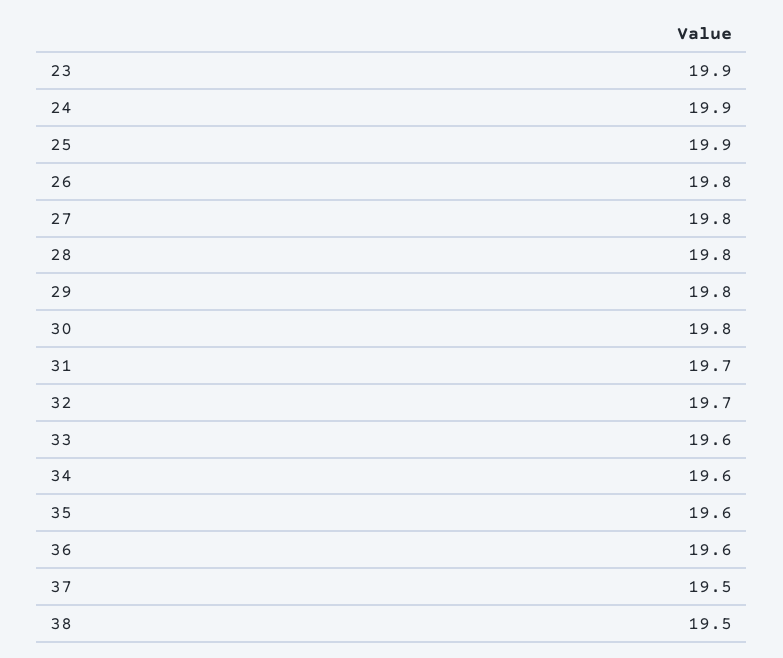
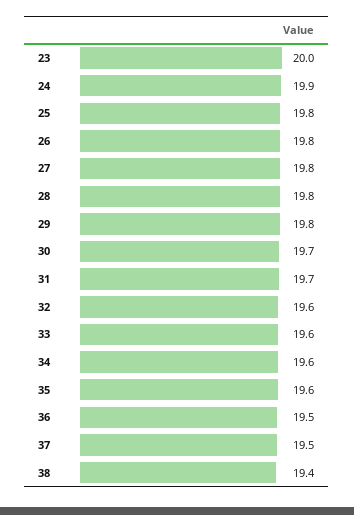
23: 19.9 -> 20
25: 19.9 -> 19.8
30: 19.8 -> 19.7
32: 19.7 -> 19.6
36: 19.6 -> 19.5
38: 19.5 -> 19.4

